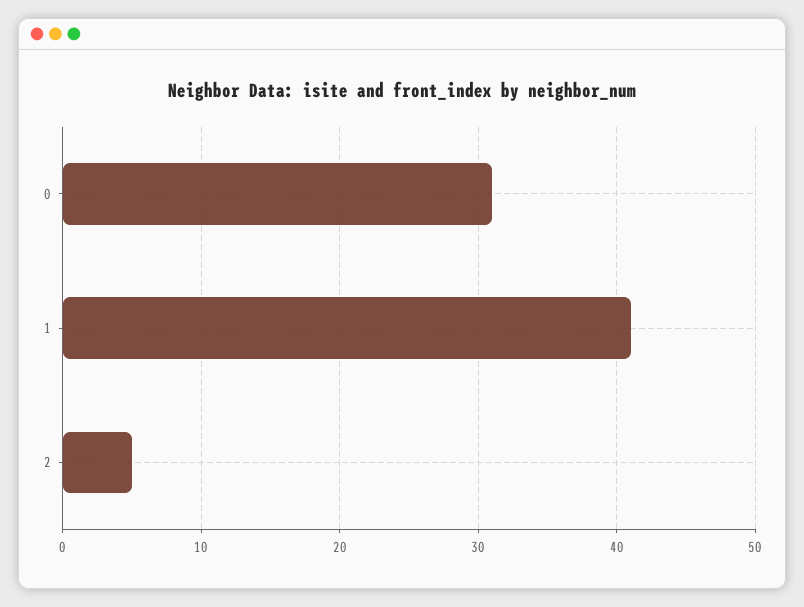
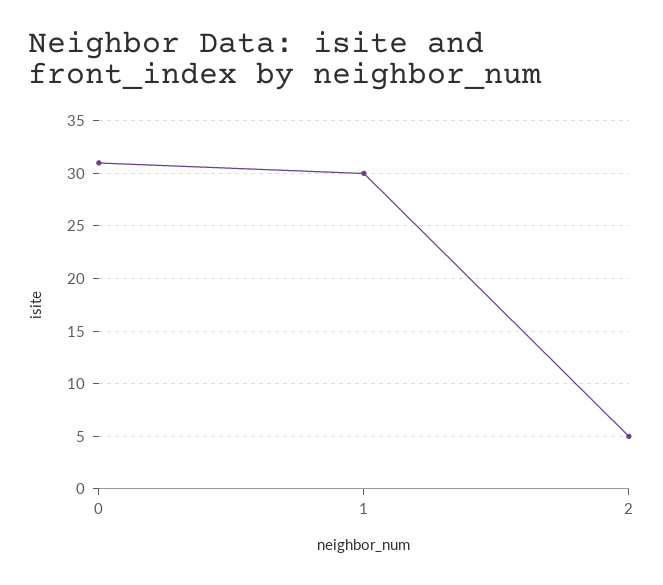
1: 41 -> 30

